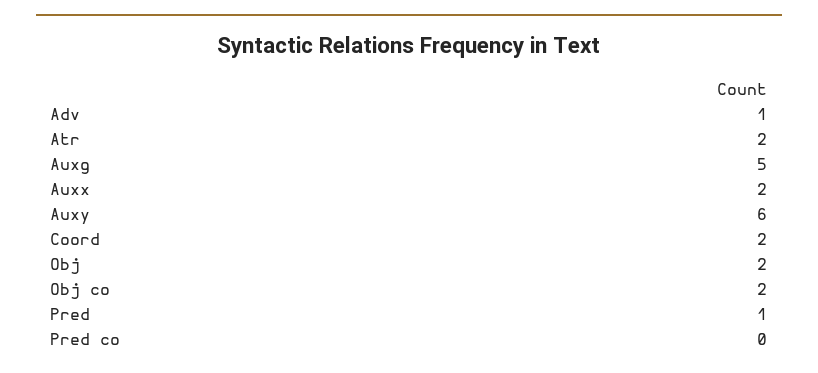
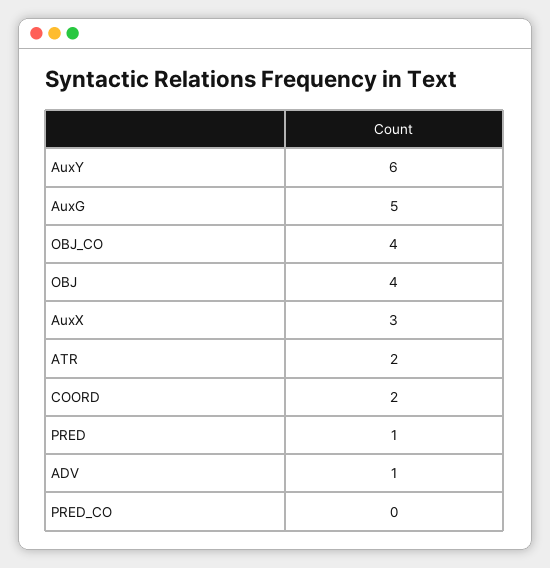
Auxx: 2 -> 3
Obj: 2 -> 4
Obj co: 2 -> 4

